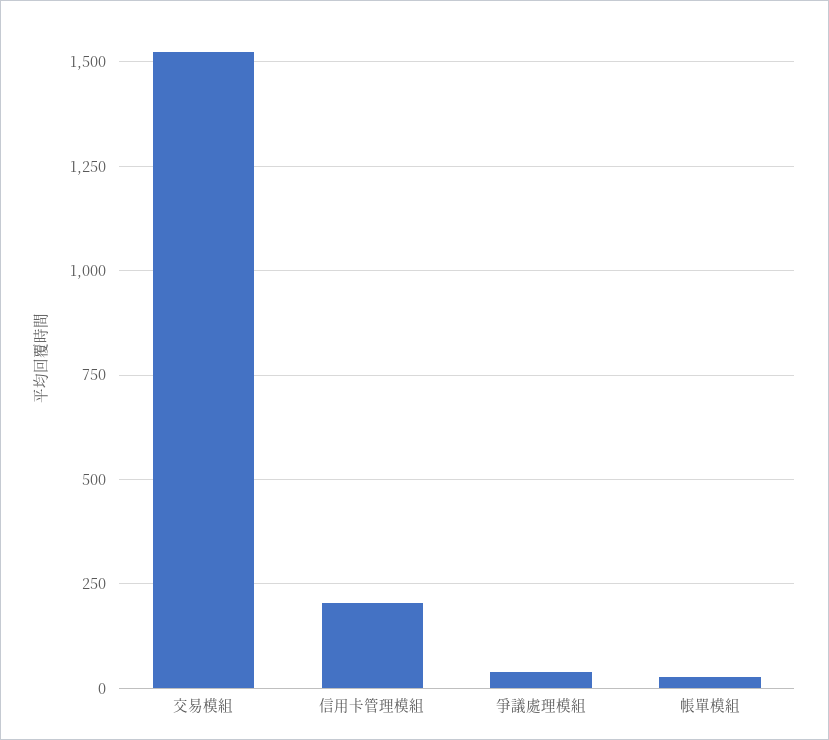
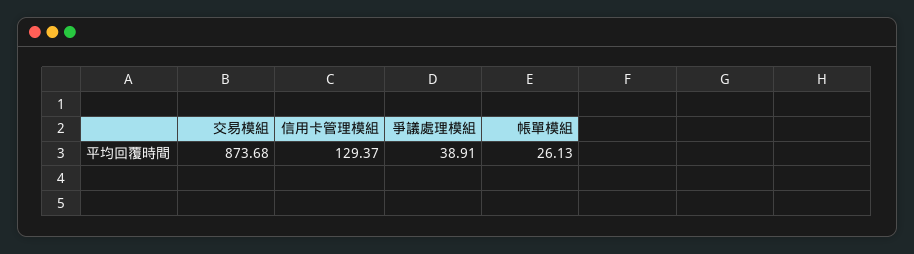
交易模組: 1525 -> 873.68
信用卡管理模組: 200 -> 129.37

